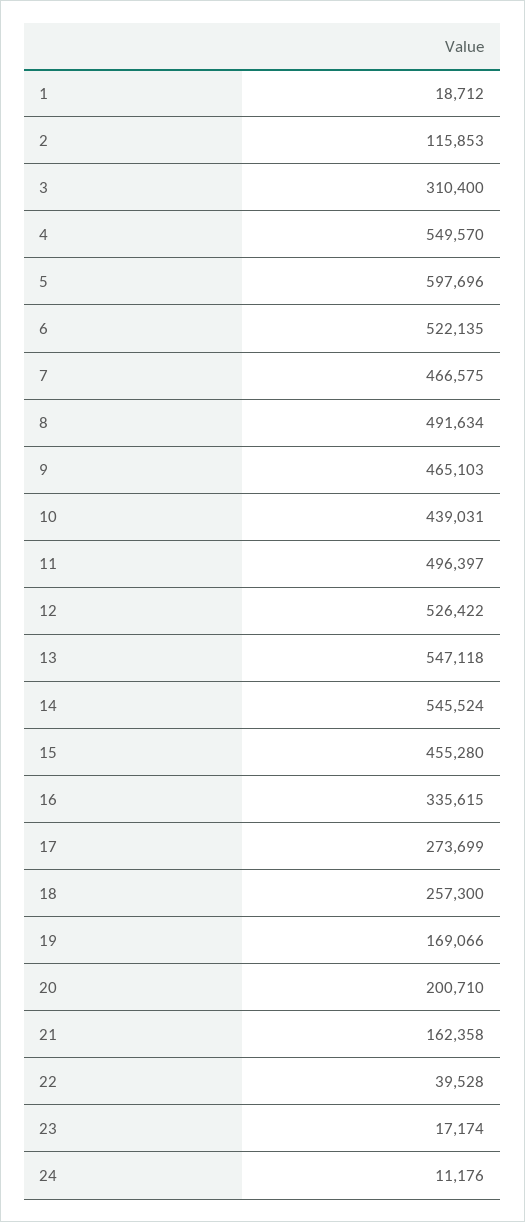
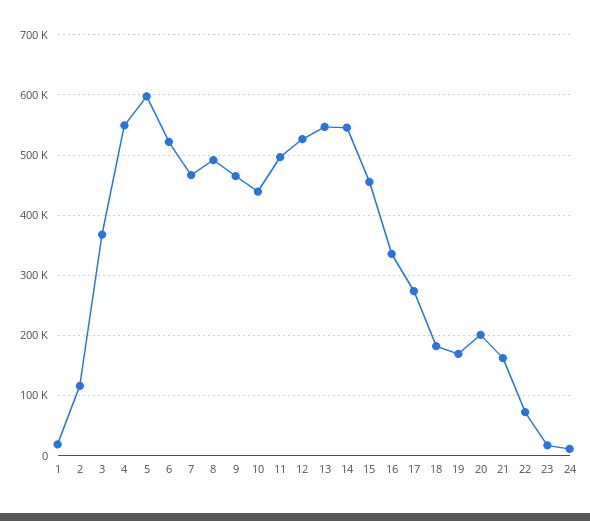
3: 310400 -> 370000
18: 257300 -> 180000
22: 39528 -> 70000

